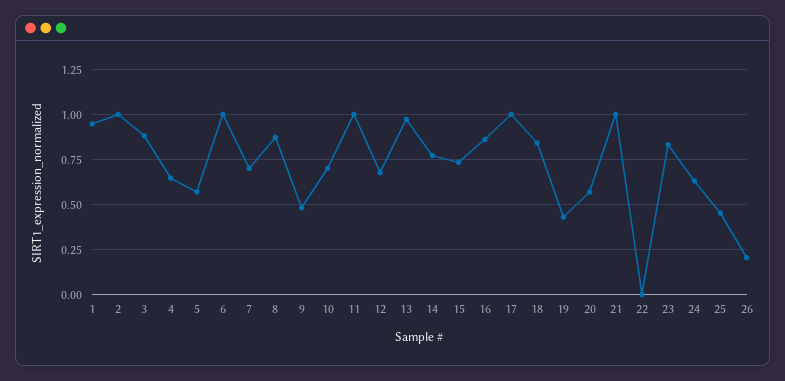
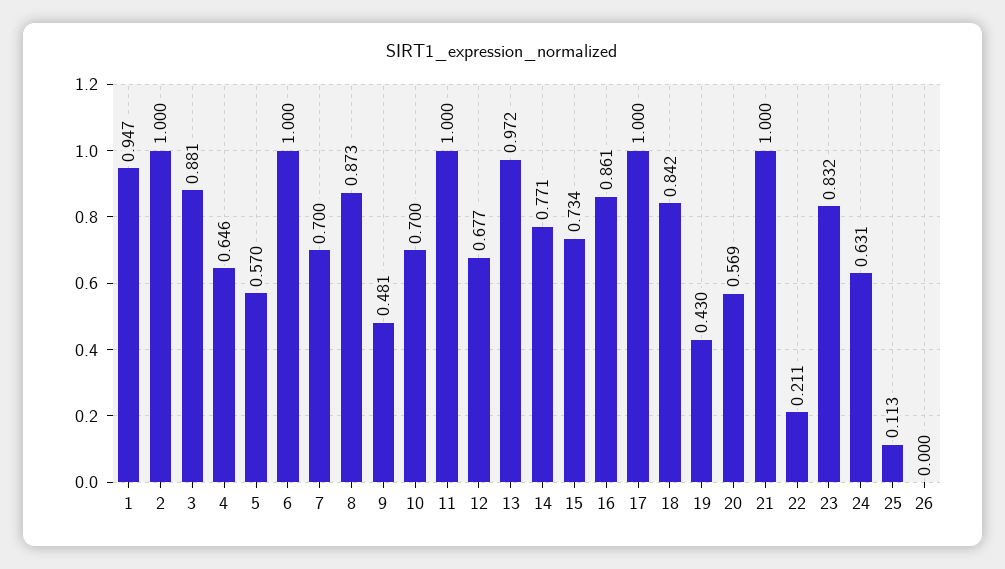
22: 0 -> 0.211
25: 0.45 -> 0.113
26: 0.2 -> 0

